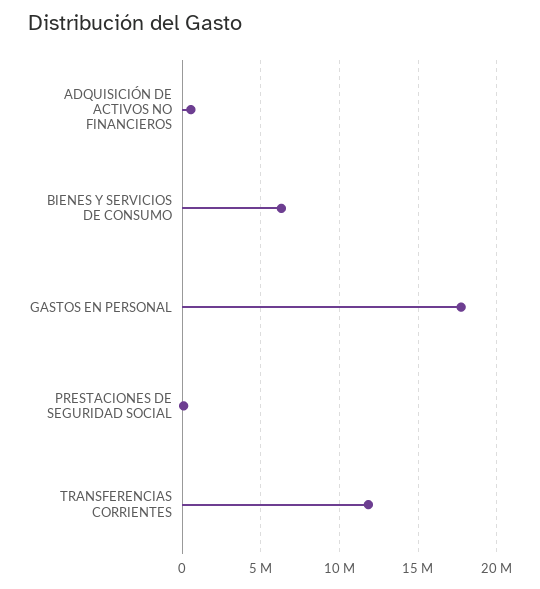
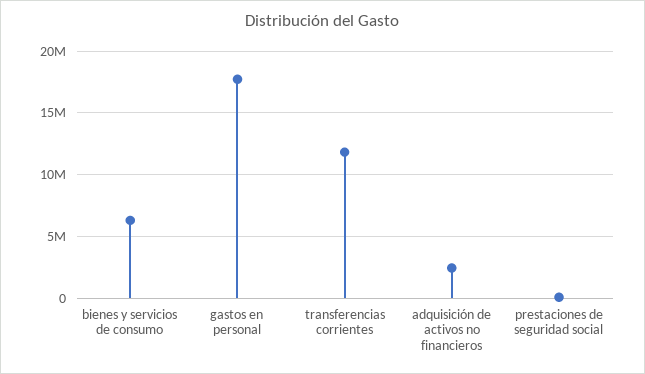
ADQUISICIÓN DE ACTIVOS NO FINANCIEROS: 500000 -> 2500000

